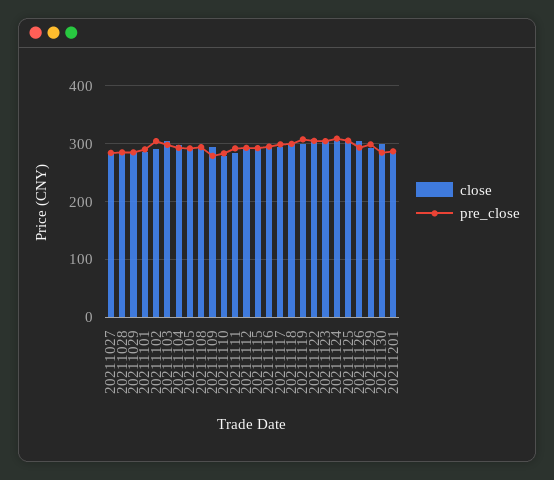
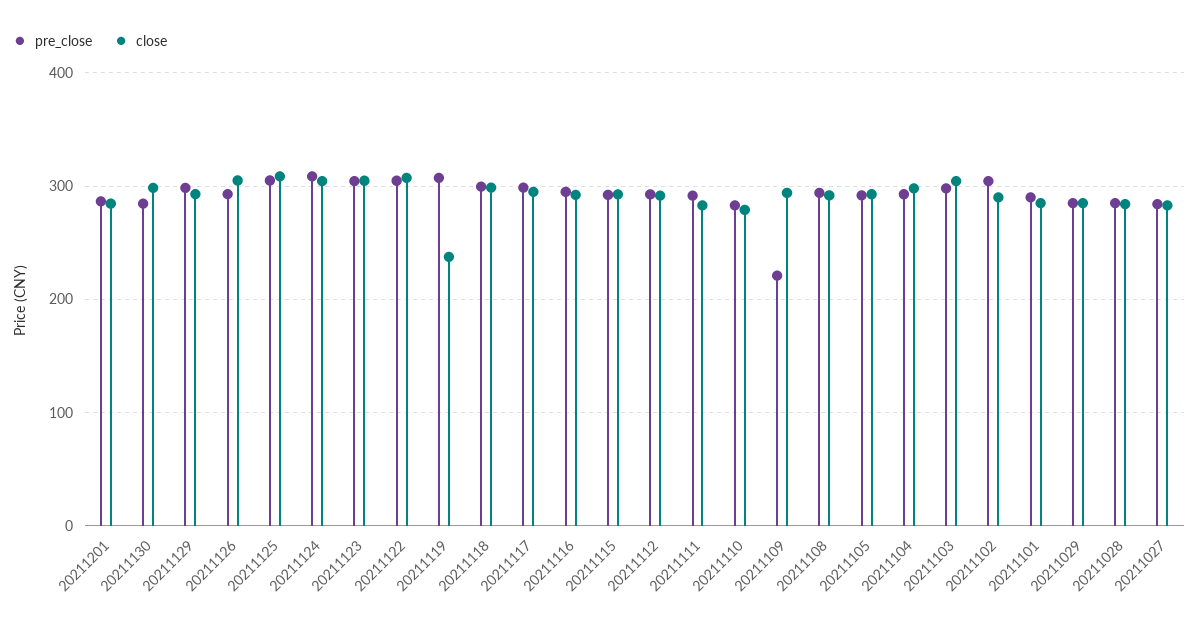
pre_close, 20211109: 280 -> 220
close, 20211119: 300 -> 240

